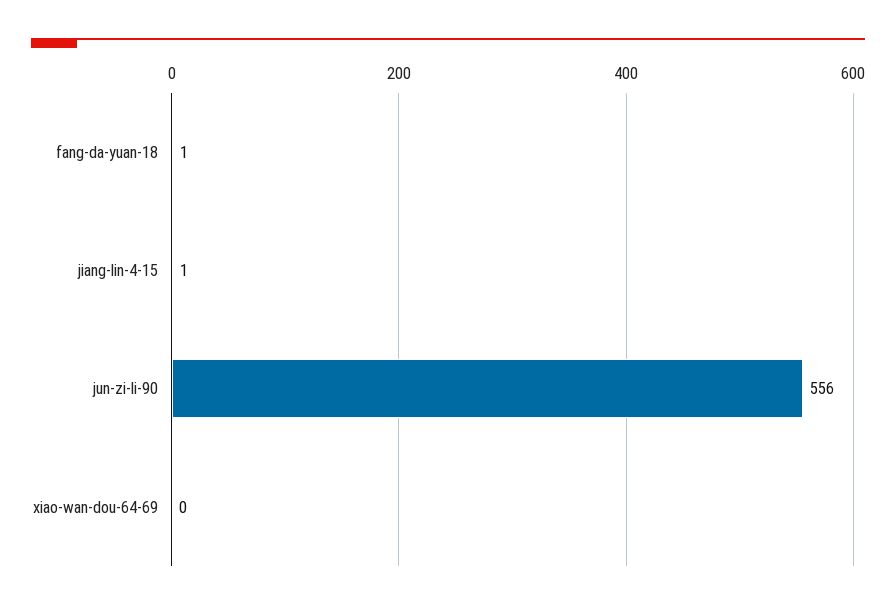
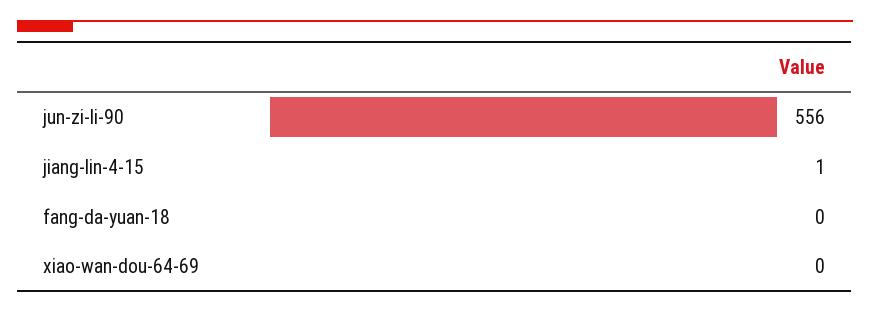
fang-da-yuan-18: 1 -> 0

